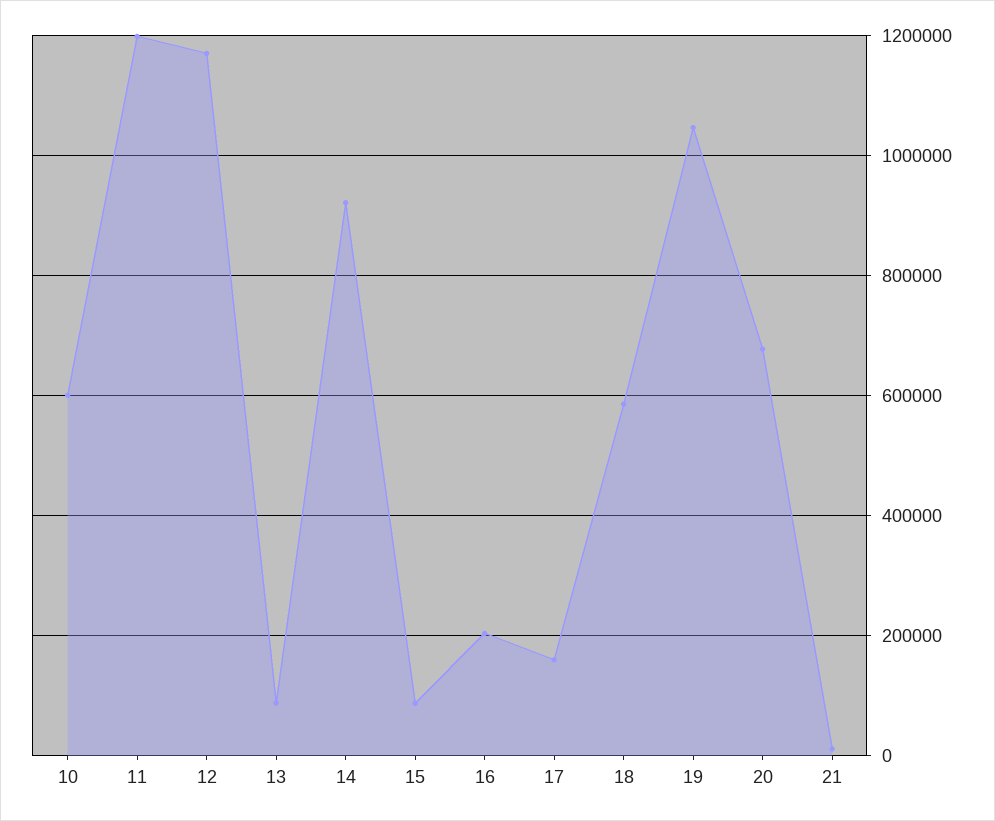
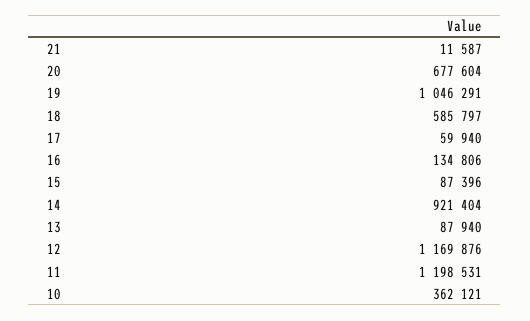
10: 600000 -> 362121
16: 200000 -> 134806
17: 160000 -> 59940

